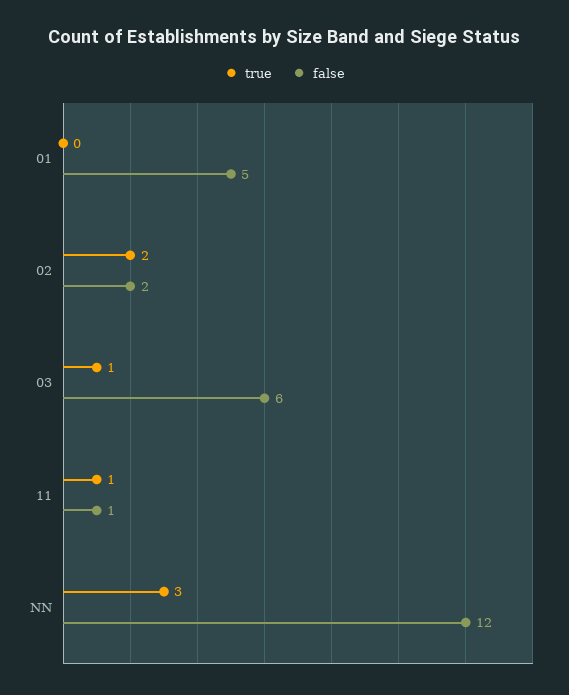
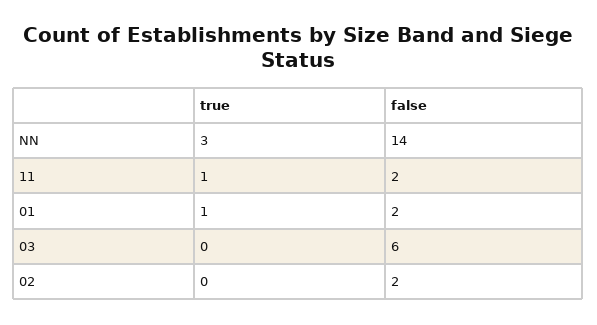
true, 01: 0 -> 1
false, 01: 5 -> 2
true, 02: 2 -> 0
true, 03: 1 -> 0
false, 11: 1 -> 2
false, NN: 12 -> 14

